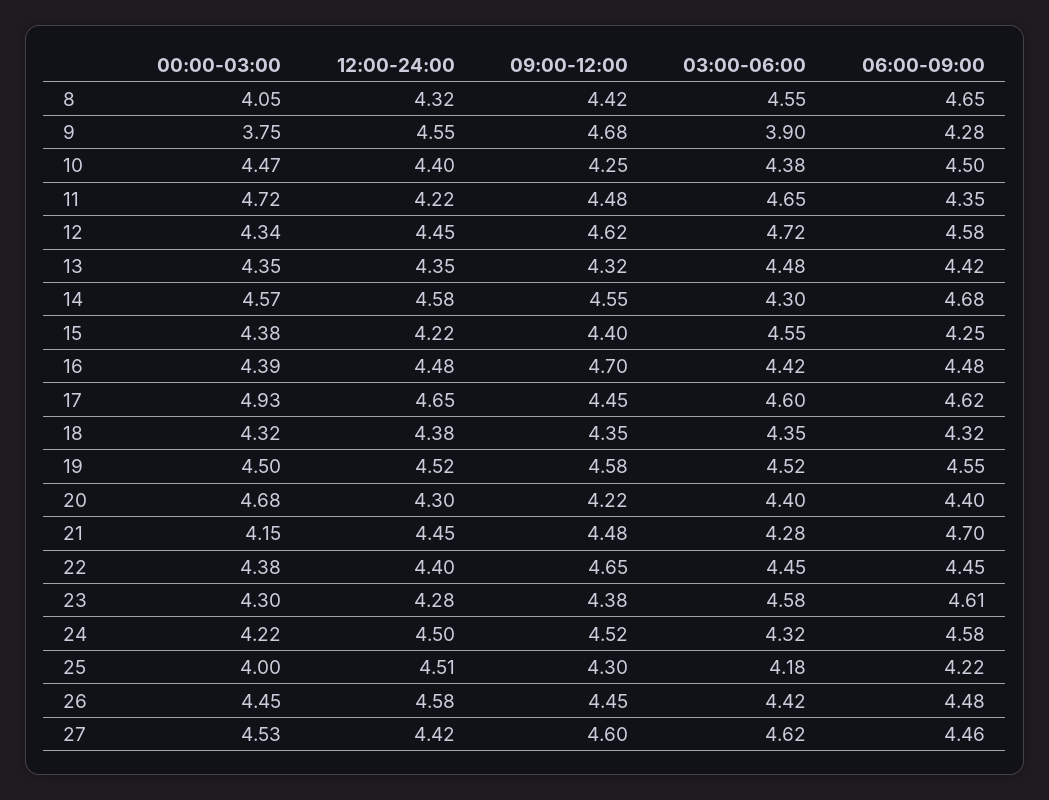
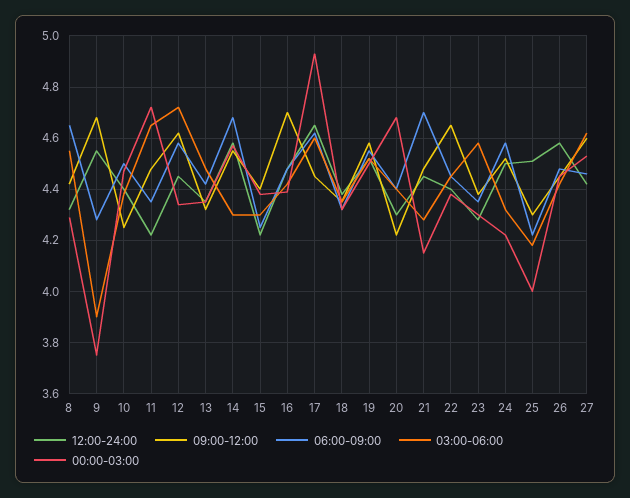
00:00-03:00, 8: 4.05 -> 4.3
03:00-06:00, 15: 4.55 -> 4.3
06:00-09:00, 23: 4.61 -> 4.35

